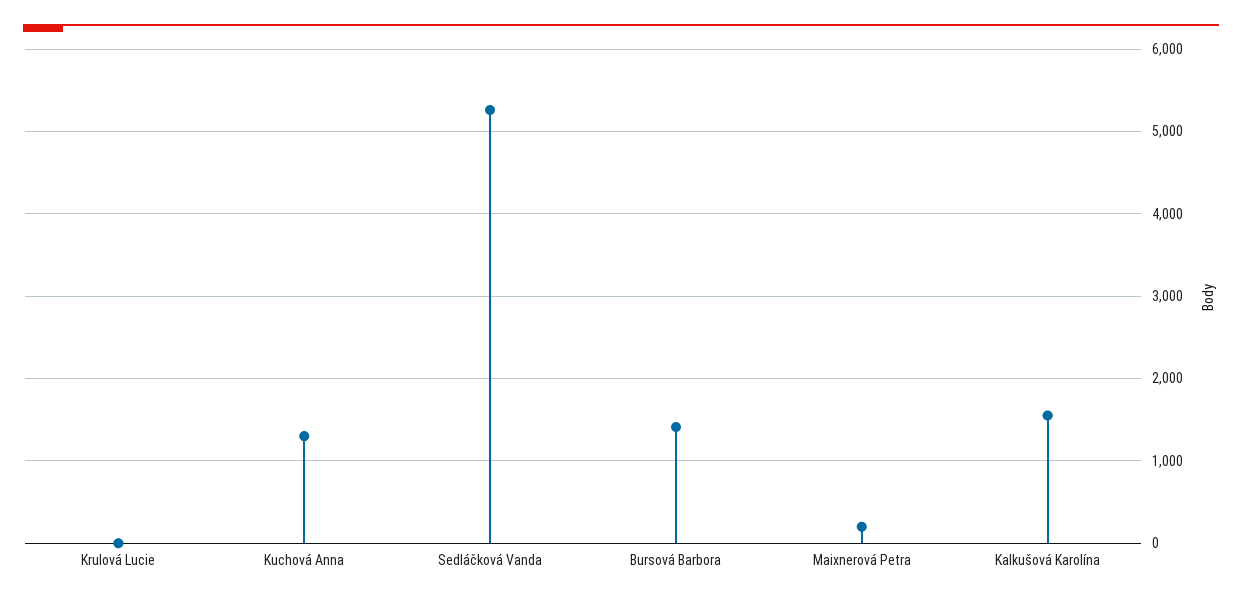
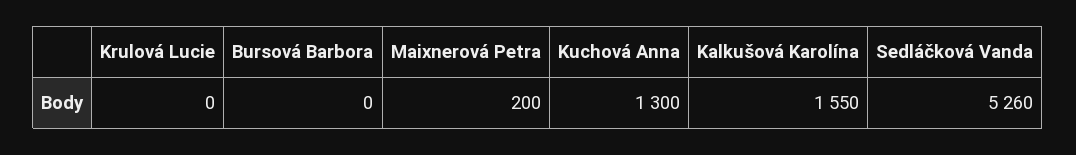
Bursová Barbora: 1400 -> 0

